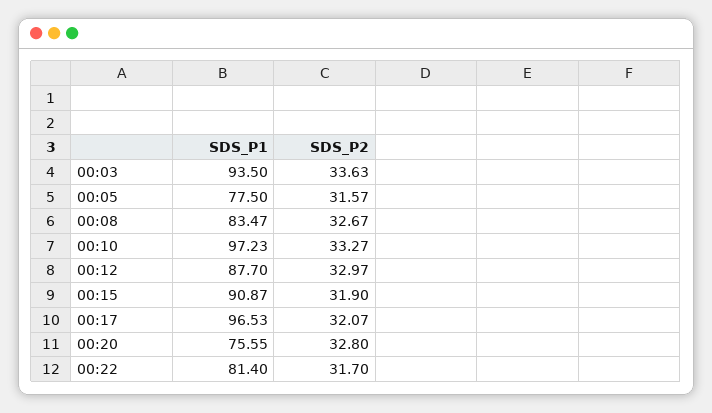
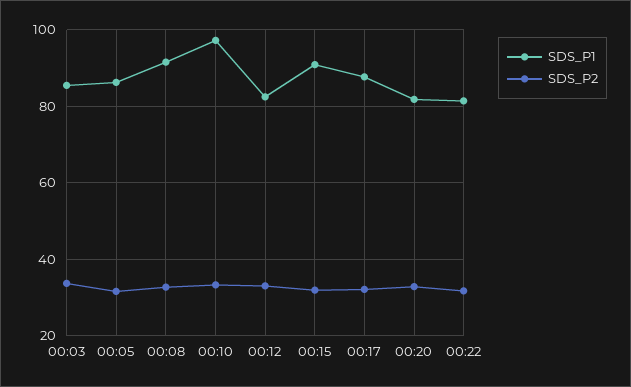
SDS_P1, 00:03: 93.5 -> 86
SDS_P1, 00:05: 77.5 -> 86
SDS_P1, 00:08: 83.47 -> 92
SDS_P1, 00:12: 87.7 -> 82
SDS_P1, 00:17: 96.53 -> 88
SDS_P1, 00:20: 75.55 -> 82

